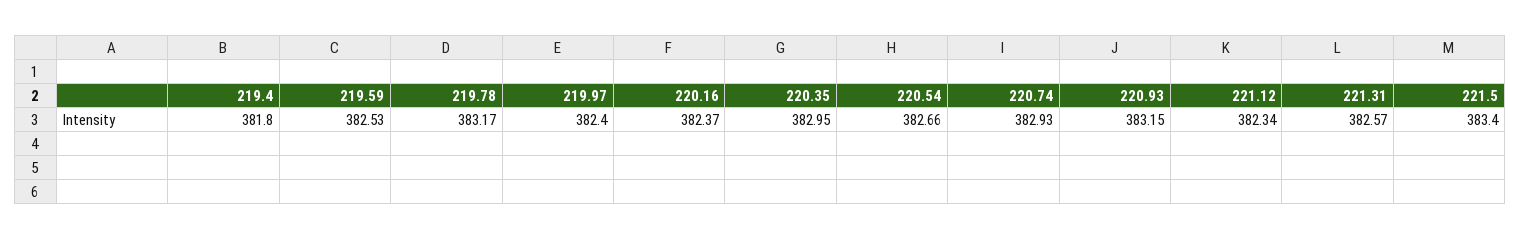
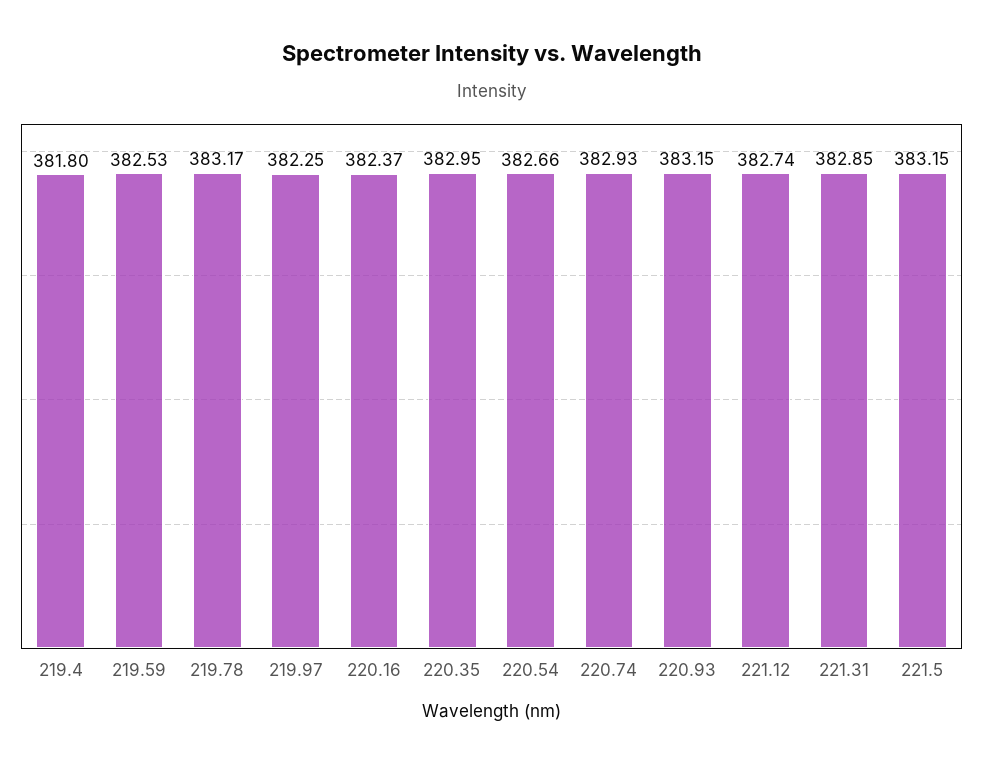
219.97: 382.4 -> 382.25
221.12: 382.34 -> 382.74
221.31: 382.57 -> 382.85
221.5: 383.4 -> 383.15

